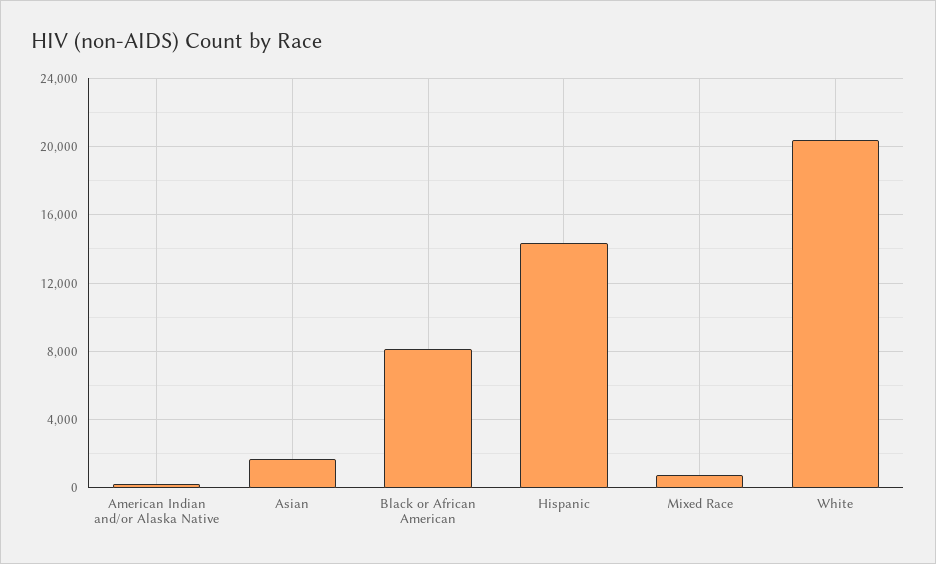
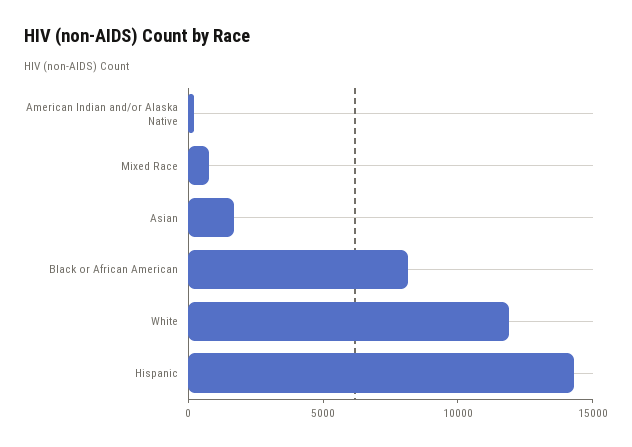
White: 20500 -> 12000

